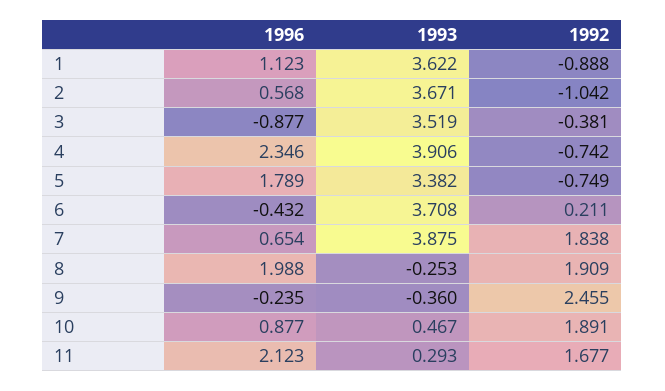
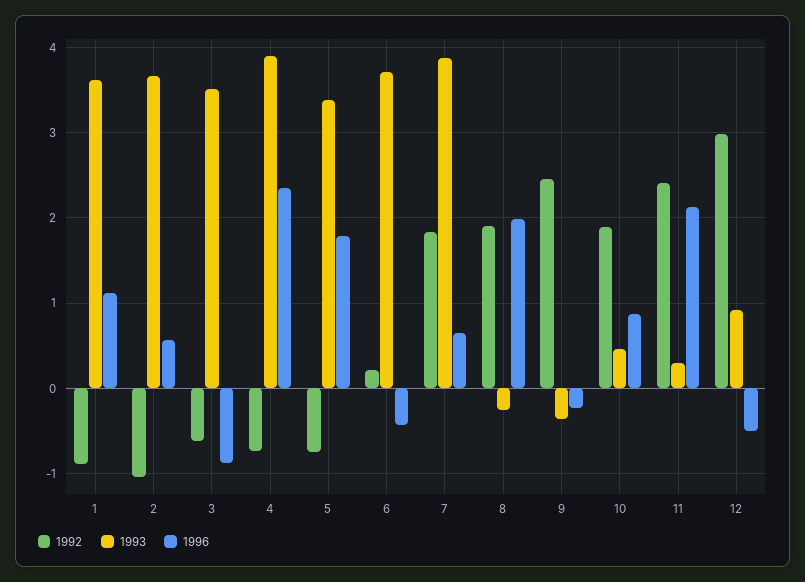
1992, 3: -0.381 -> -0.6
1992, 11: 1.677 -> 2.4
1992, 12: none -> 3
1993, 12: none -> 0.9
1996, 12: none -> -0.5

